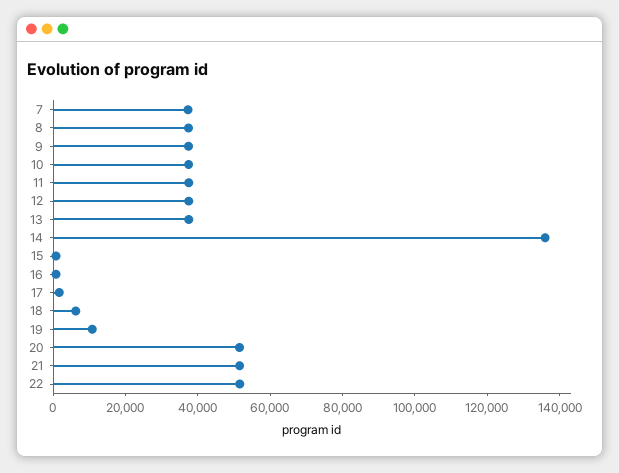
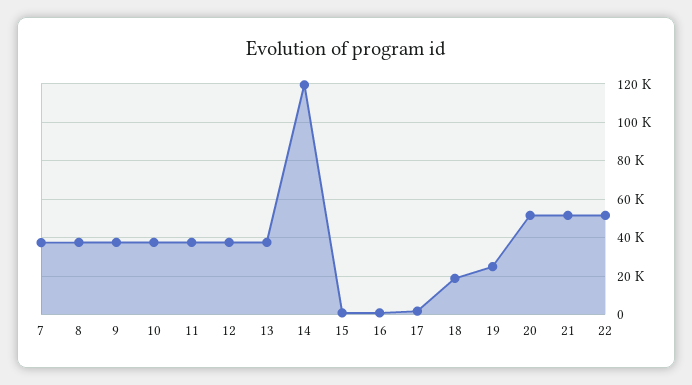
14: 135000 -> 120000
18: 5000 -> 20000
19: 10000 -> 25000

